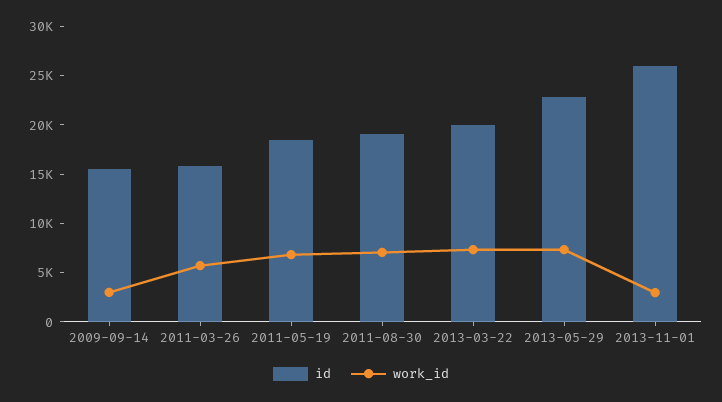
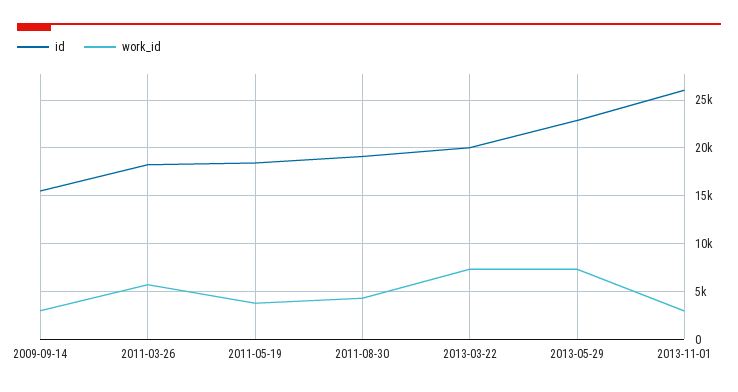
id, 2011-03-26: 16000 -> 18000
work_id, 2011-05-19: 7000 -> 4000
work_id, 2011-08-30: 7000 -> 4000

